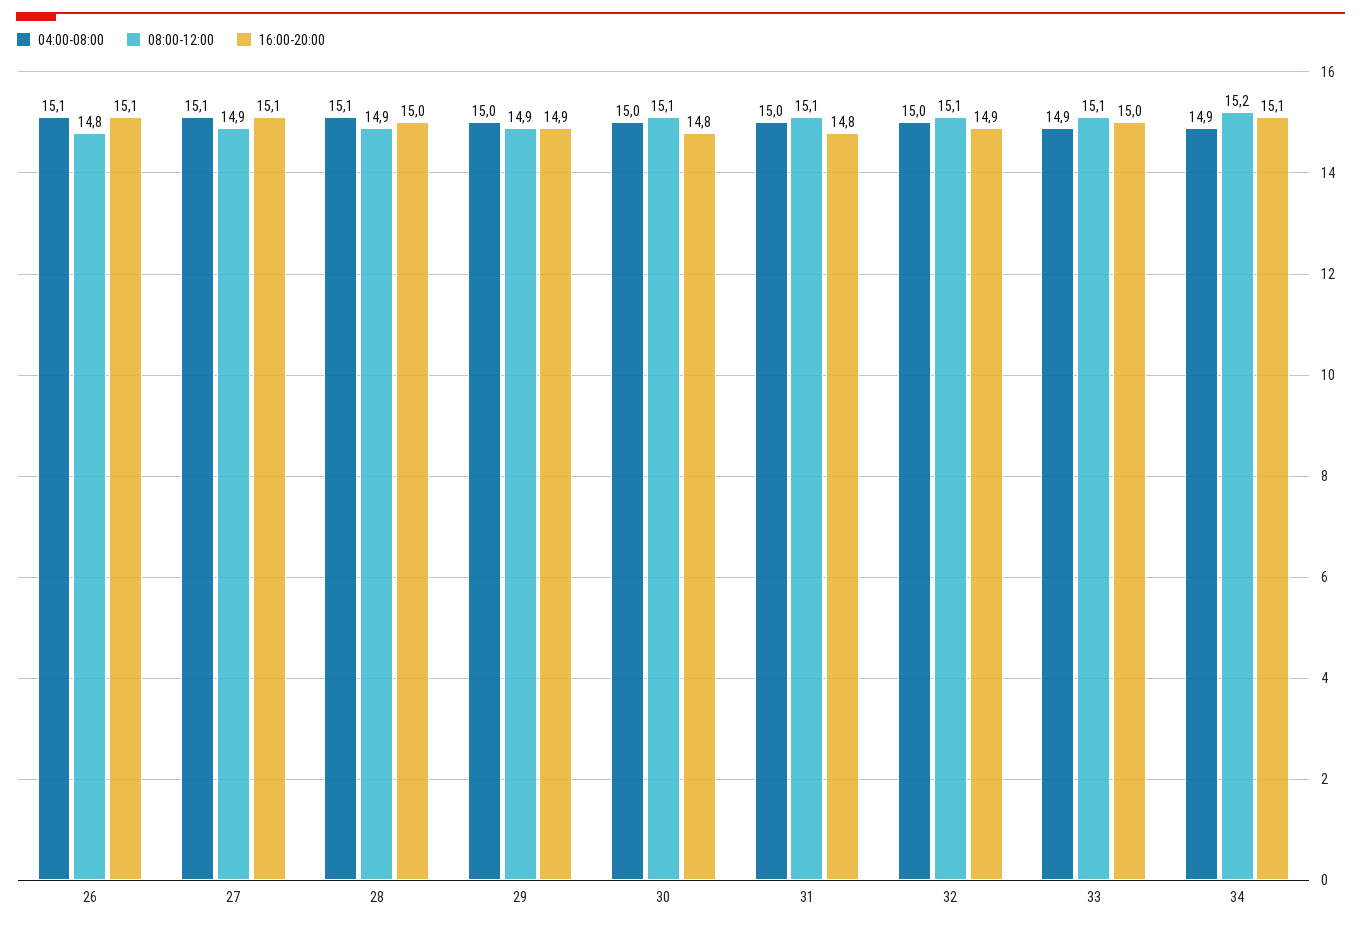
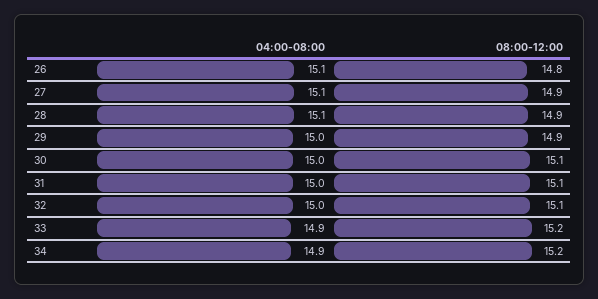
16:00-20:00, 26: 15.1 -> none
16:00-20:00, 27: 15.1 -> none
16:00-20:00, 28: 15 -> none
16:00-20:00, 29: 14.9 -> none
16:00-20:00, 30: 14.8 -> none
16:00-20:00, 31: 14.8 -> none
16:00-20:00, 32: 14.9 -> none
08:00-12:00, 33: 15.1 -> 15.2
16:00-20:00, 33: 15 -> none
16:00-20:00, 34: 15.1 -> none

